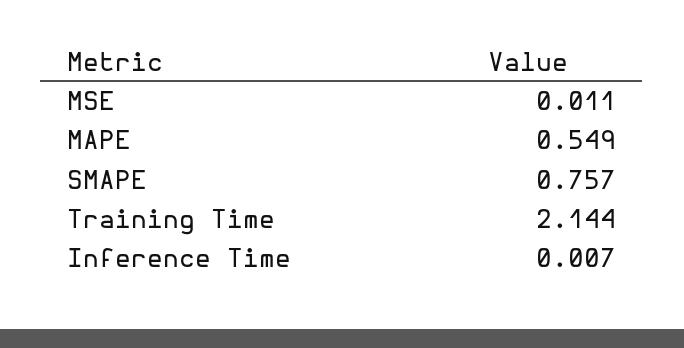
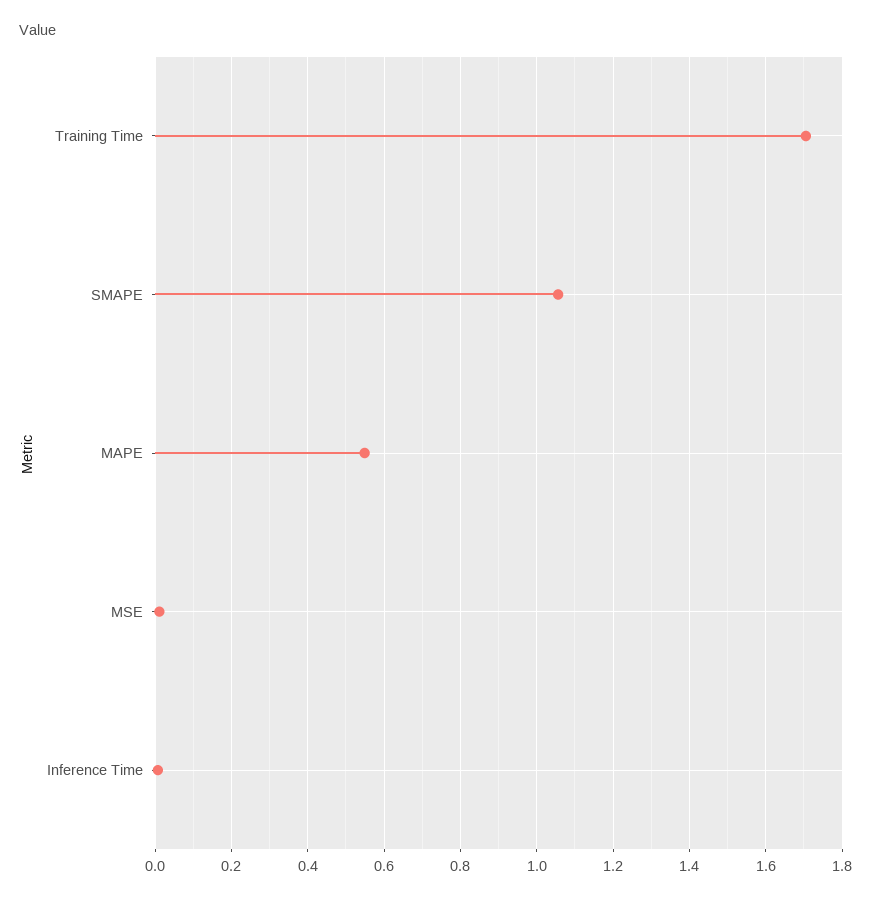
SMAPE: 0.757 -> 1.06
Training Time: 2.144 -> 1.7

